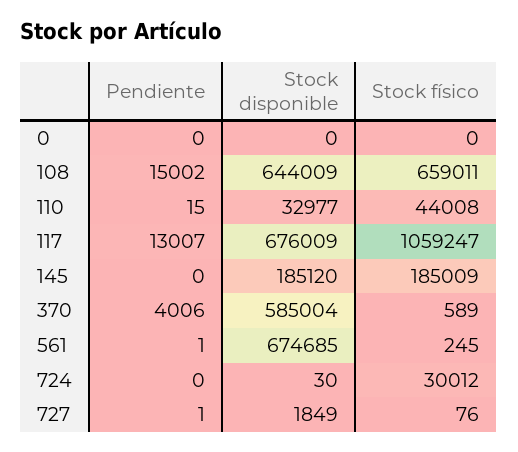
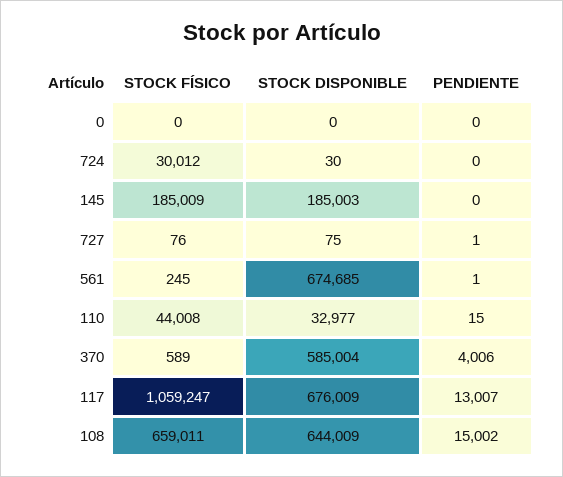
Stock disponible, 145: 185120 -> 185003
Stock disponible, 727: 1849 -> 75

